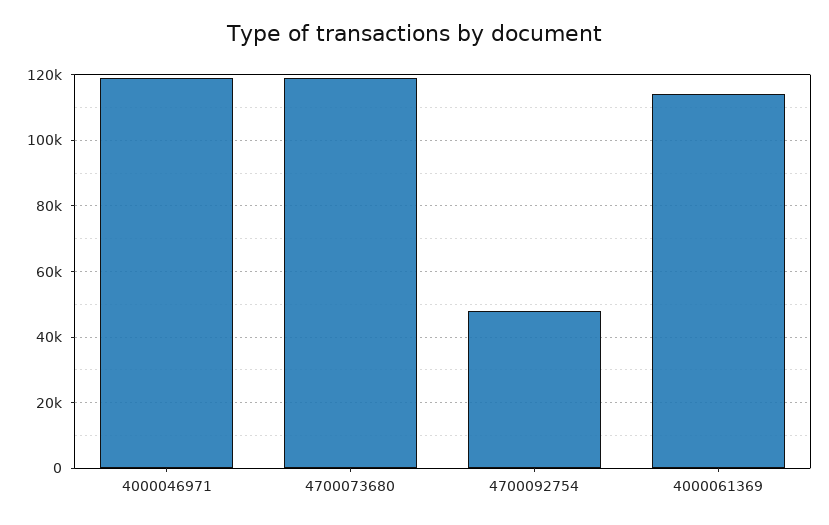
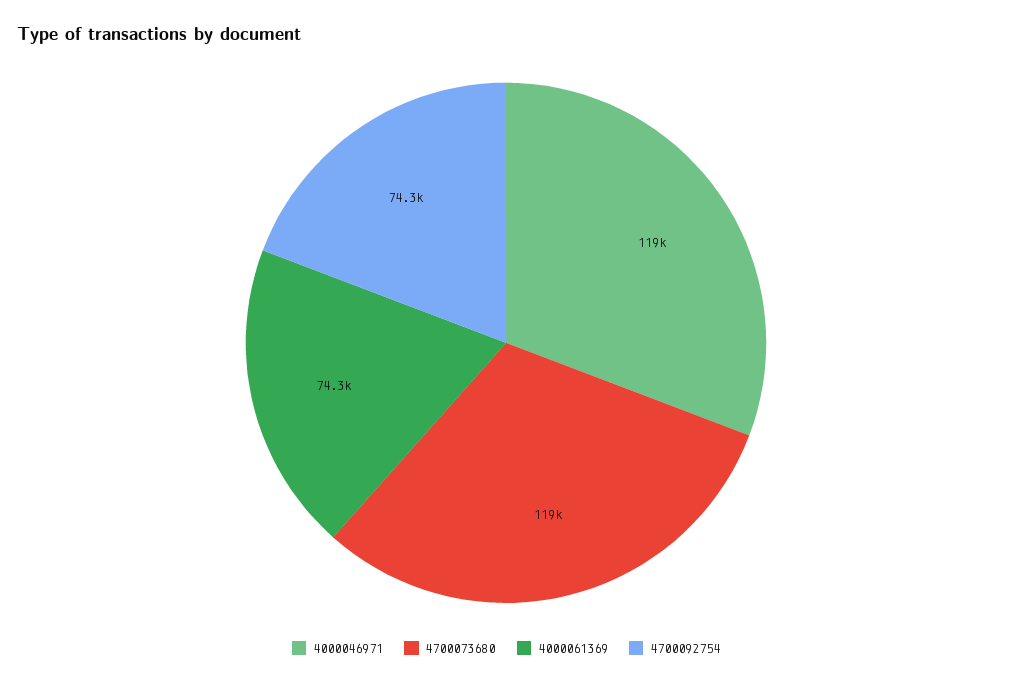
4700092754: 48000 -> 74300
4000061369: 114000 -> 74300

